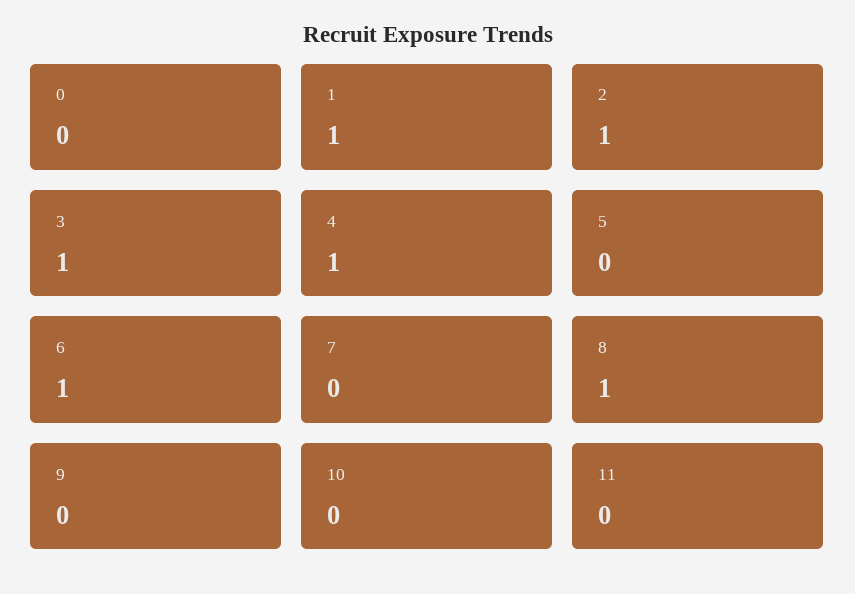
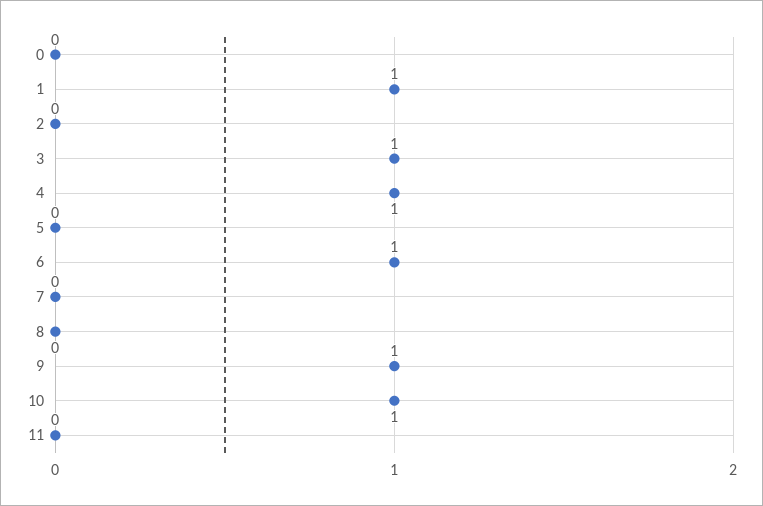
2: 1 -> 0
8: 1 -> 0
9: 0 -> 1
10: 0 -> 1

